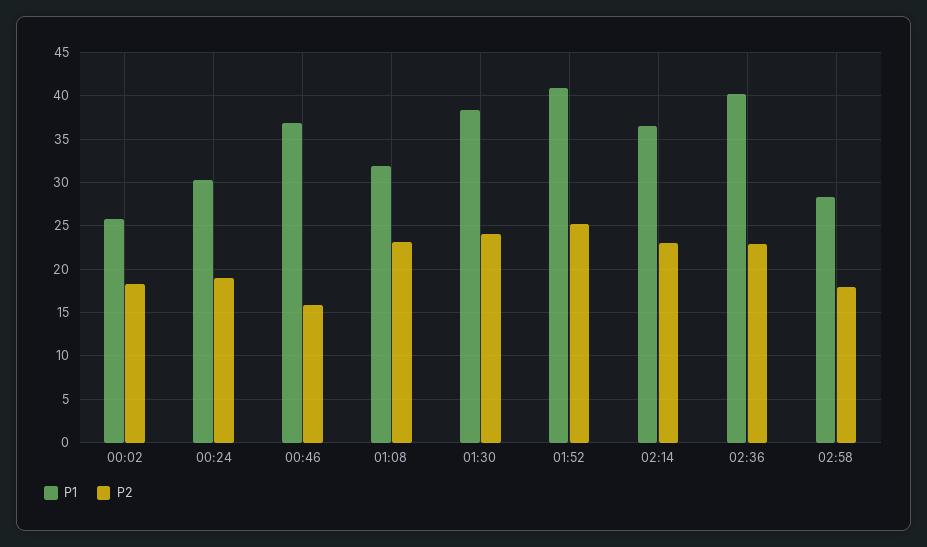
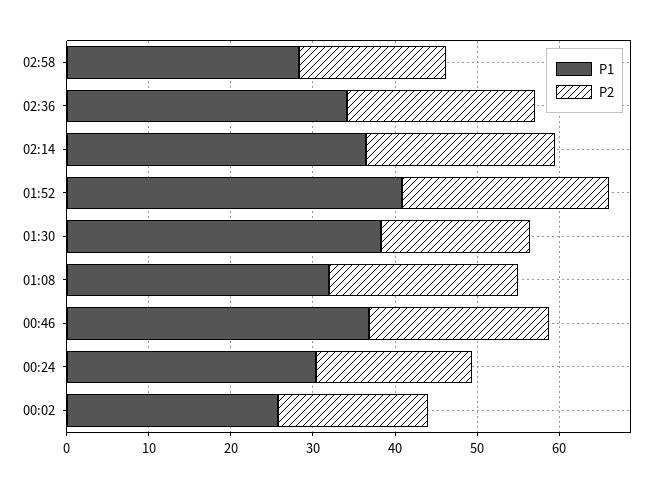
P2, 00:46: 16 -> 22
P2, 01:30: 24 -> 18
P1, 02:36: 40 -> 34

